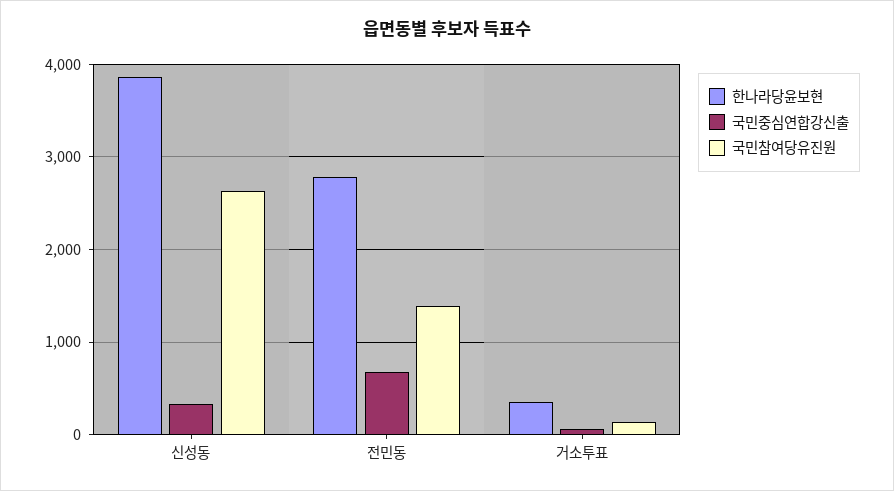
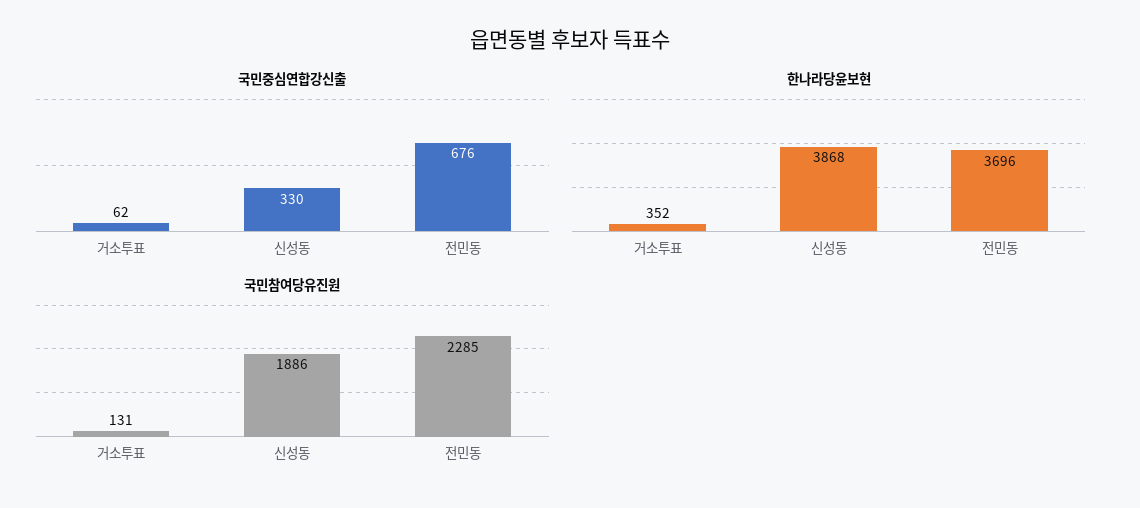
국민참여당유진원, 신성동: 2600 -> 1886
한나라당윤보현, 전민동: 2800 -> 3696
국민참여당유진원, 전민동: 1400 -> 2285

